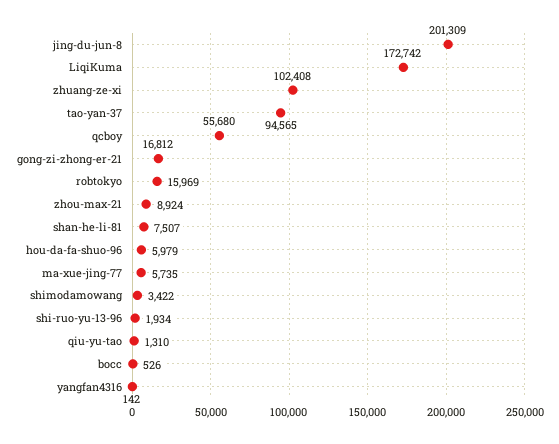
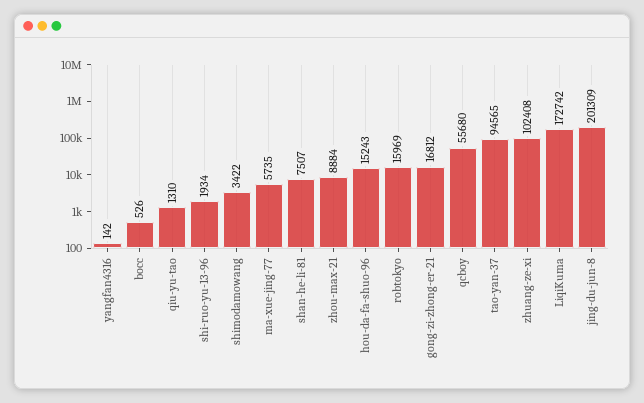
zhou-max-21: 8924 -> 8884
hou-da-fa-shuo-96: 5979 -> 15243

